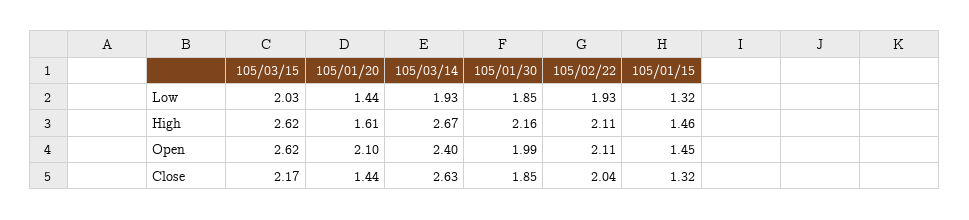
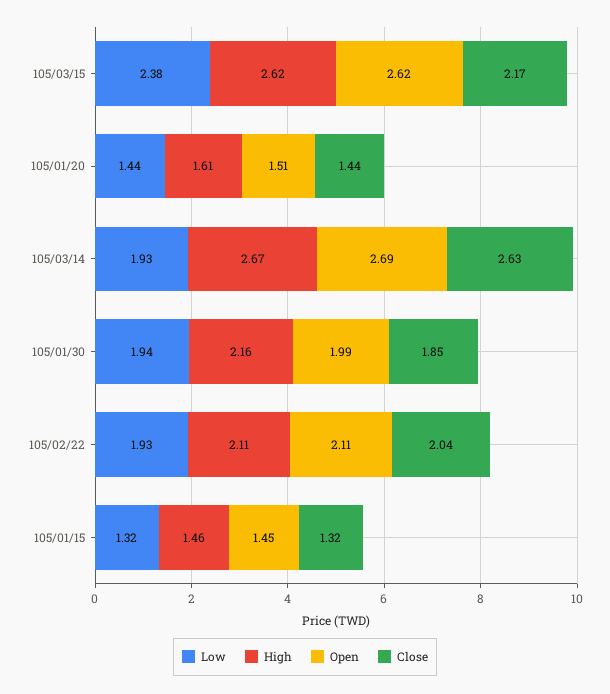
Low, 105/03/15: 2.03 -> 2.38
Low, 105/01/30: 1.85 -> 1.94
Open, 105/01/20: 2.1 -> 1.51
Open, 105/03/14: 2.4 -> 2.69

